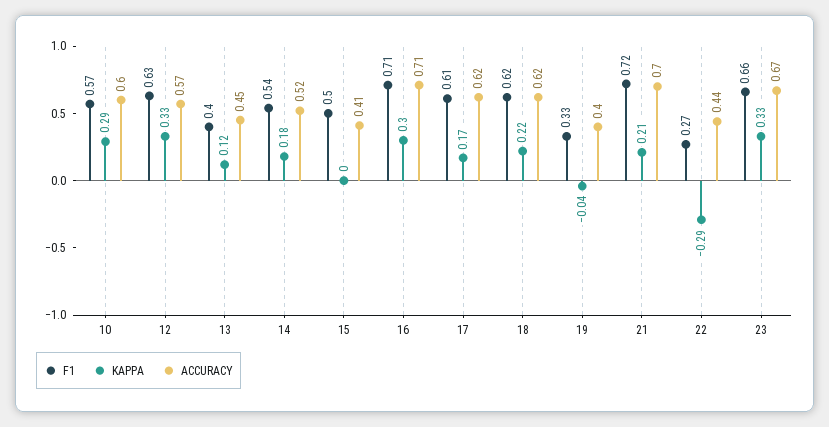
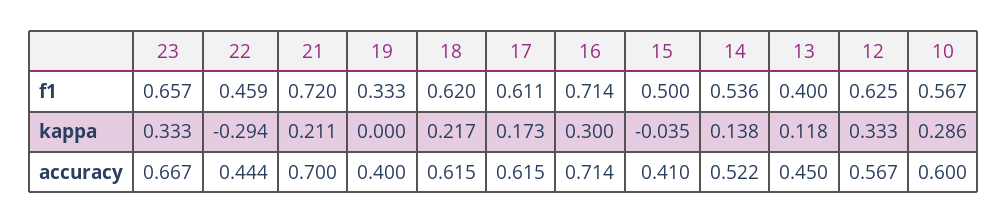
KAPPA, 14: 0.18 -> 0.138
KAPPA, 15: 0 -> -0.035
KAPPA, 19: -0.04 -> 0
F1, 22: 0.27 -> 0.459

